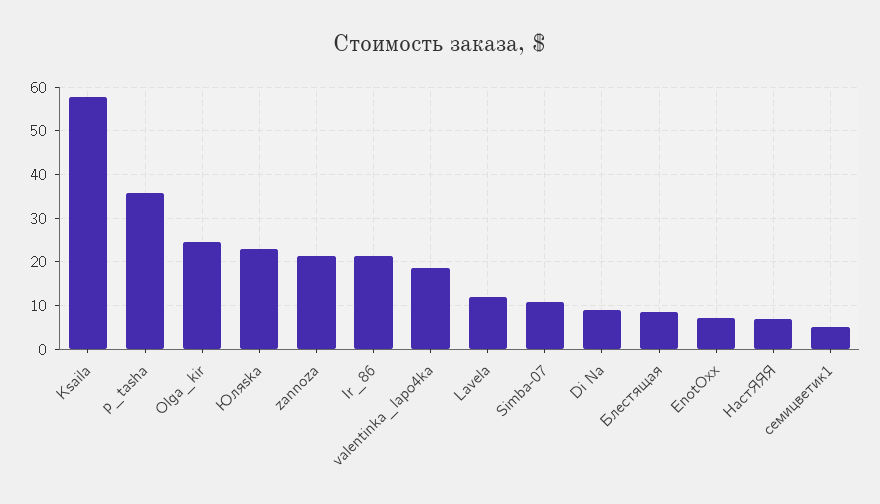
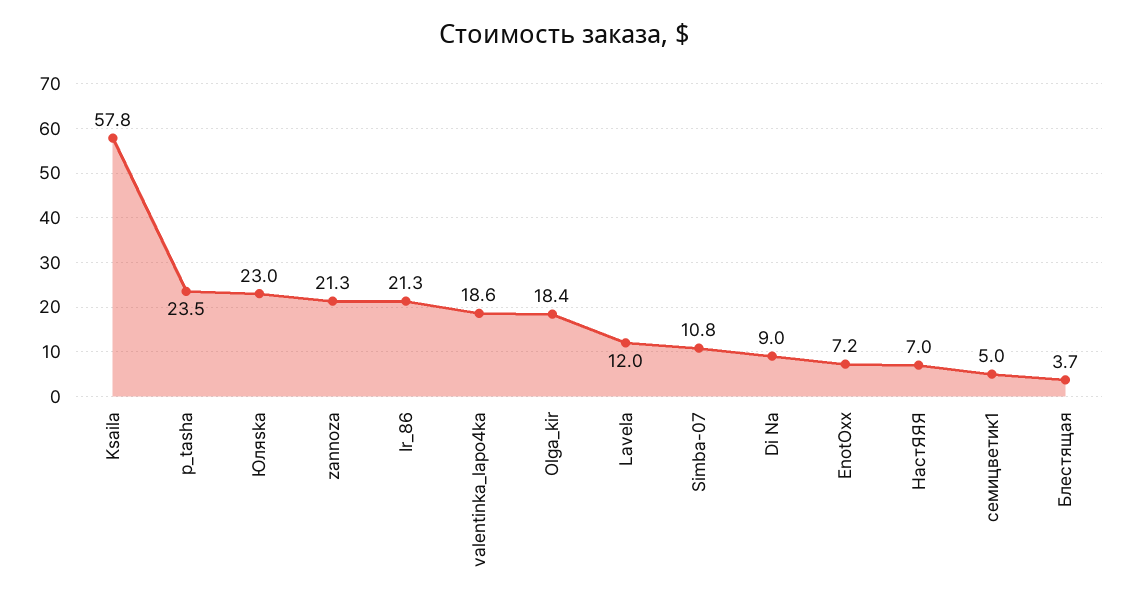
p_tasha: 36 -> 23.5
Olga_kir: 24 -> 18.4
Блестящая: 8 -> 3.7

